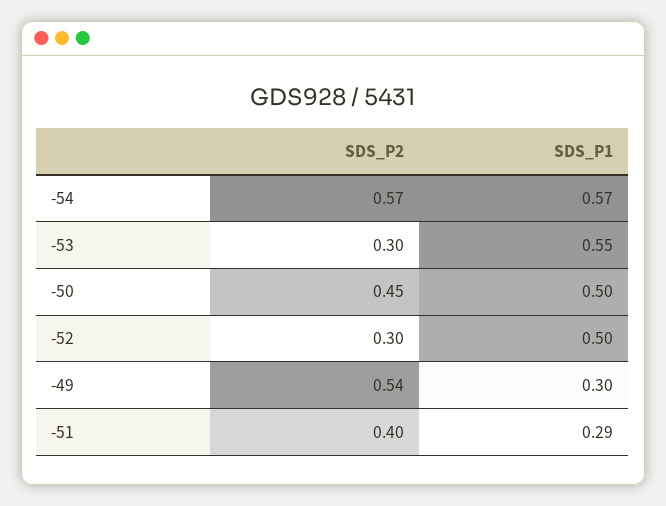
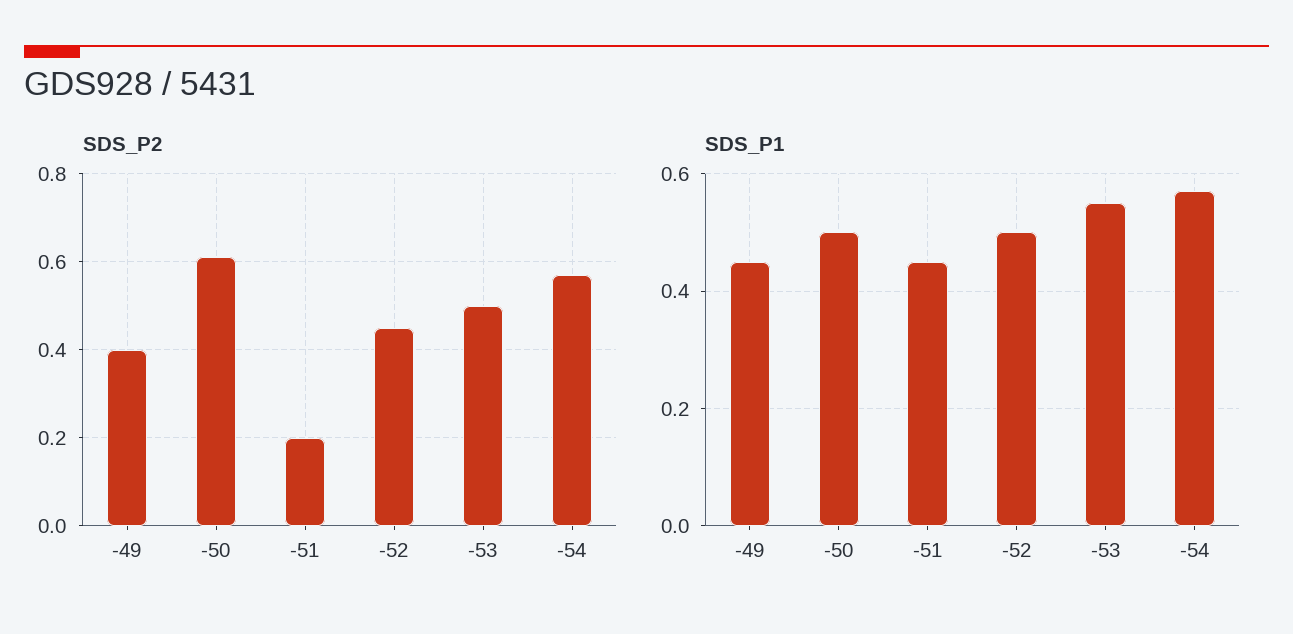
SDS_P2, -53: 0.3 -> 0.5
SDS_P2, -50: 0.45 -> 0.6
SDS_P2, -52: 0.3 -> 0.45
SDS_P2, -49: 0.54 -> 0.4
SDS_P1, -49: 0.3 -> 0.45
SDS_P2, -51: 0.4 -> 0.2
SDS_P1, -51: 0.29 -> 0.45

